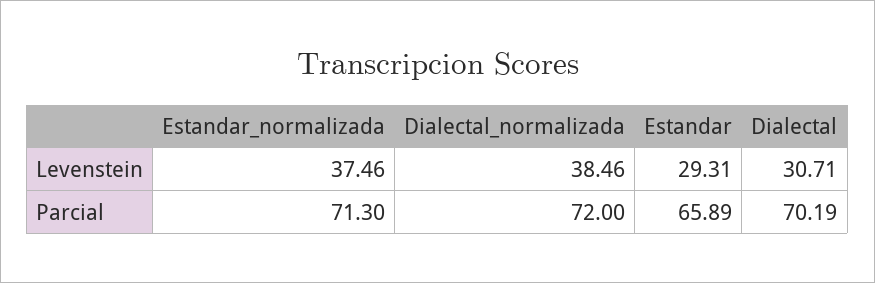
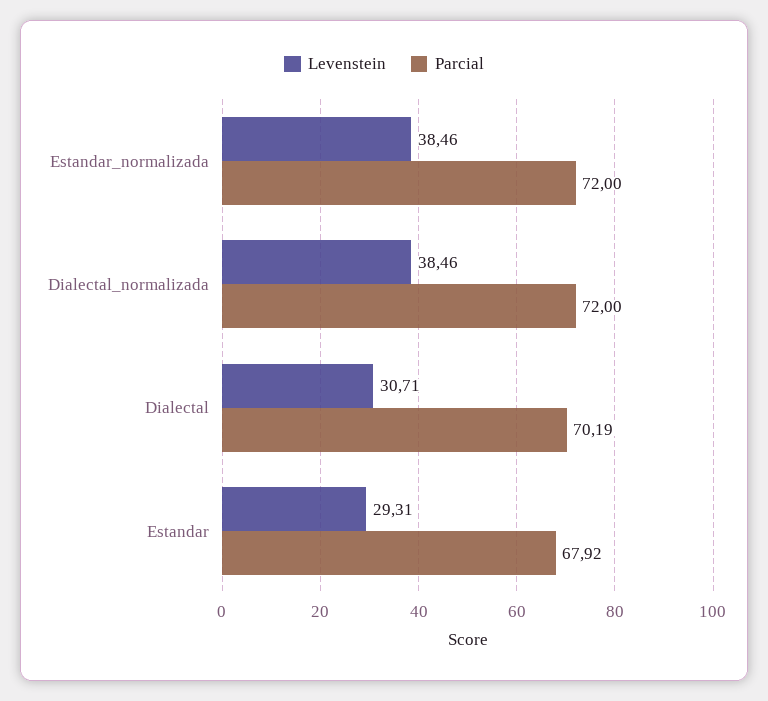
Levenstein, Estandar_normalizada: 37.46 -> 38.46
Parcial, Estandar_normalizada: 71.3 -> 72
Parcial, Estandar: 65.89 -> 67.92

